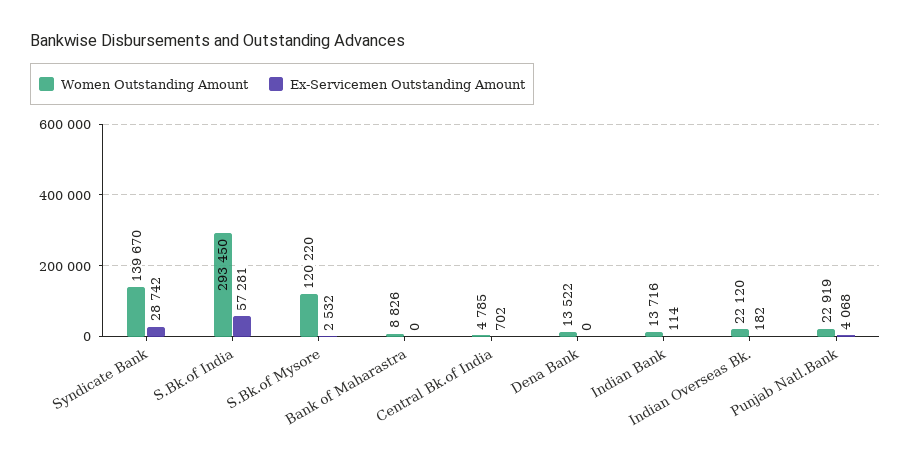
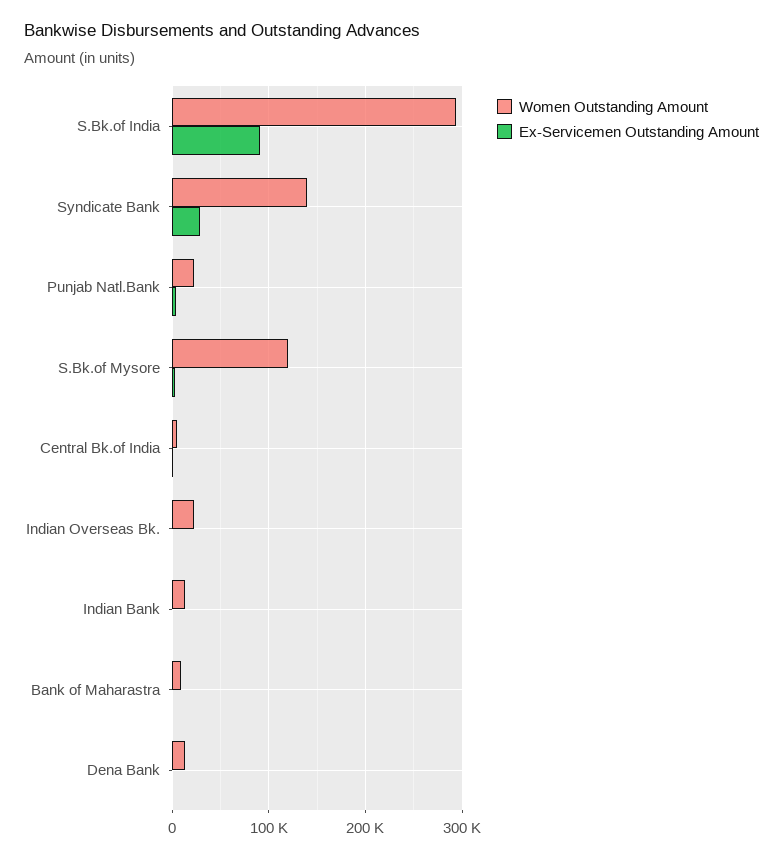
Ex-Servicemen Outstanding Amount, S.Bk.of India: 57281 -> 90000

